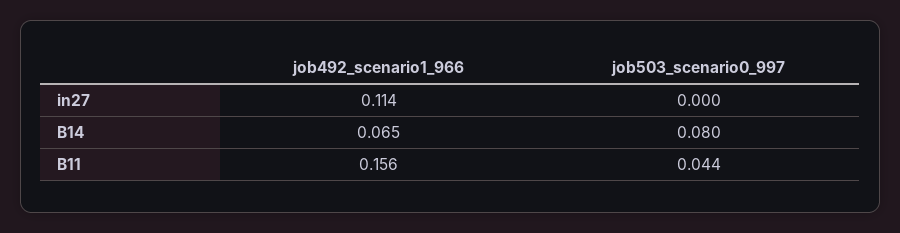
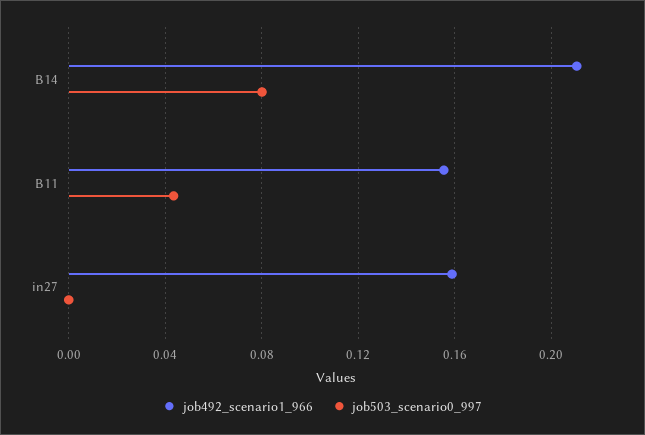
job492_scenario1_966, in27: 0.114 -> 0.16
job492_scenario1_966, B14: 0.065 -> 0.21

